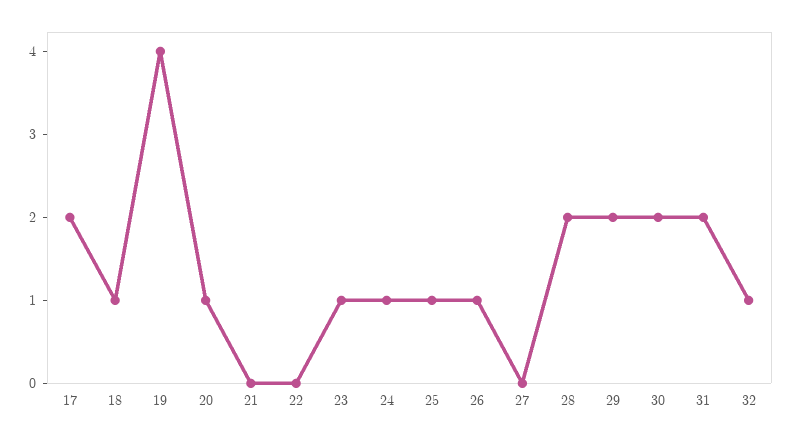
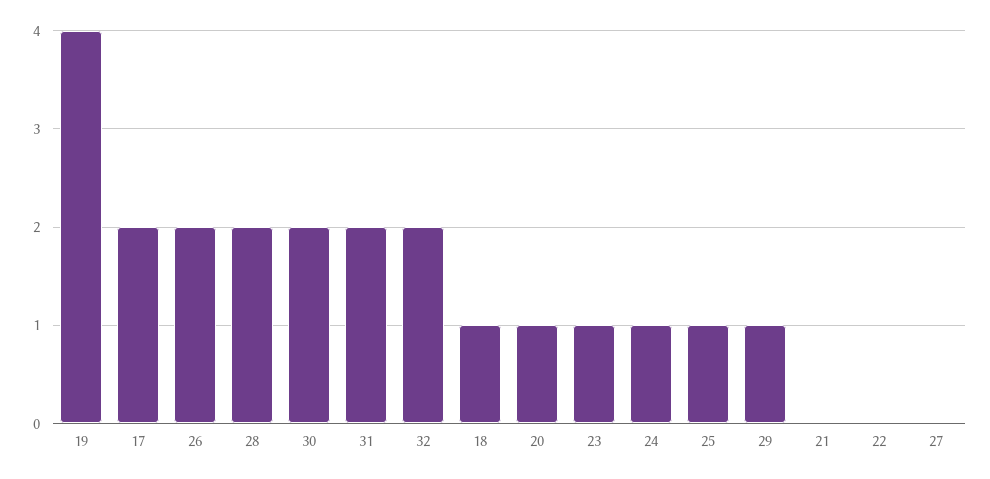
26: 1 -> 2
29: 2 -> 1
32: 1 -> 2

